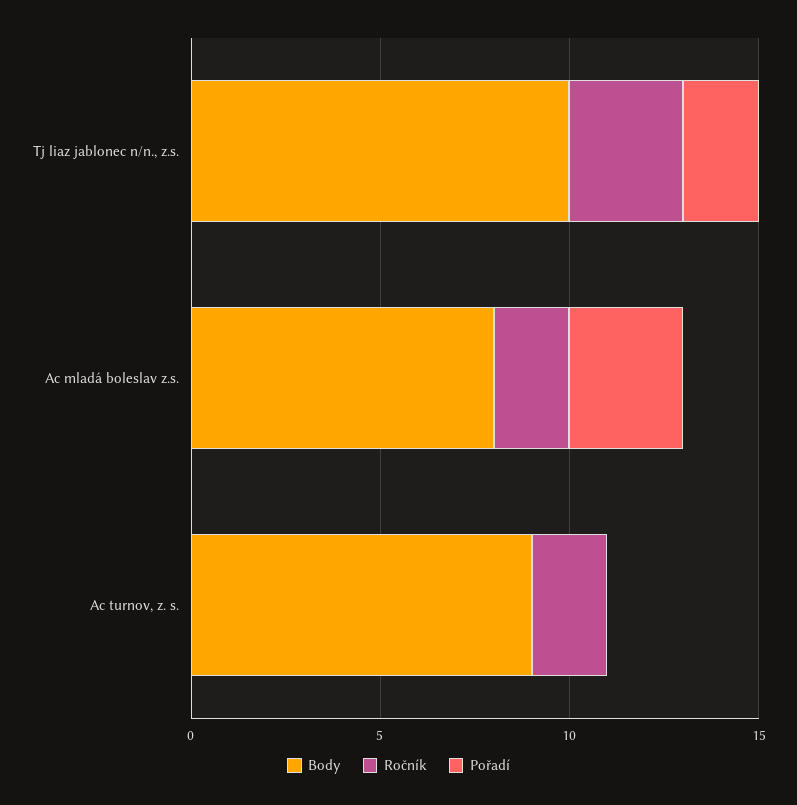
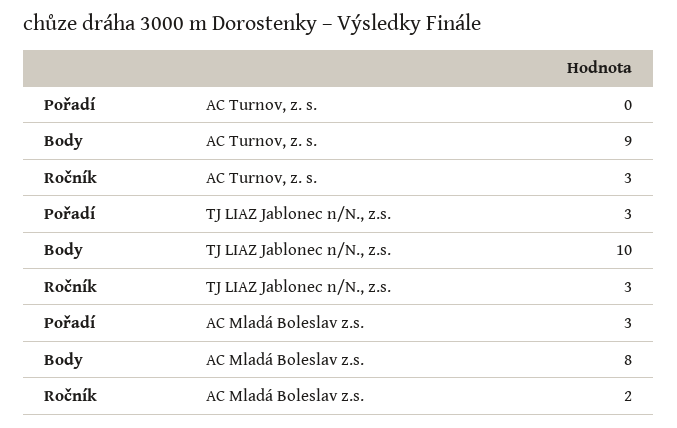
Pořadí, Tj liaz jablonec n/n., z.s.: 2 -> 3
Ročník, Ac turnov, z. s.: 2 -> 3

